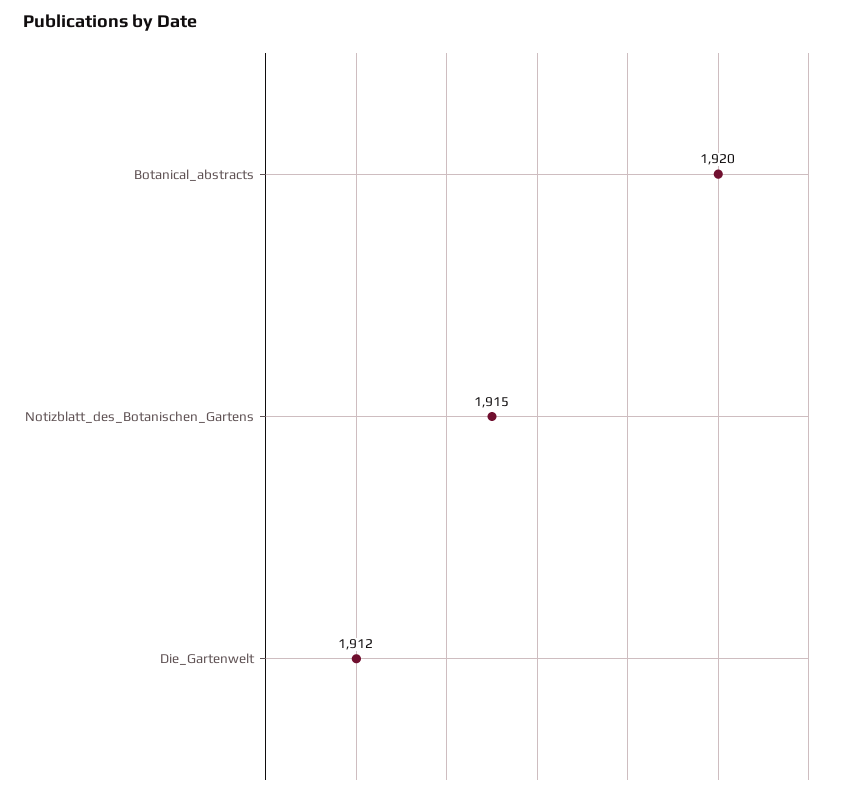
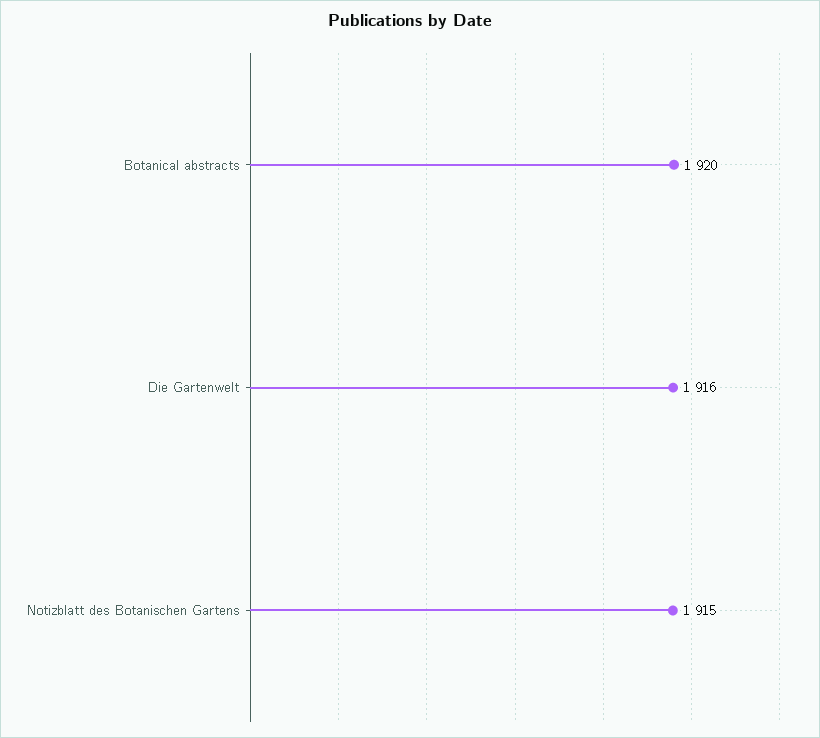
Die_Gartenwelt: 1912 -> 1916

